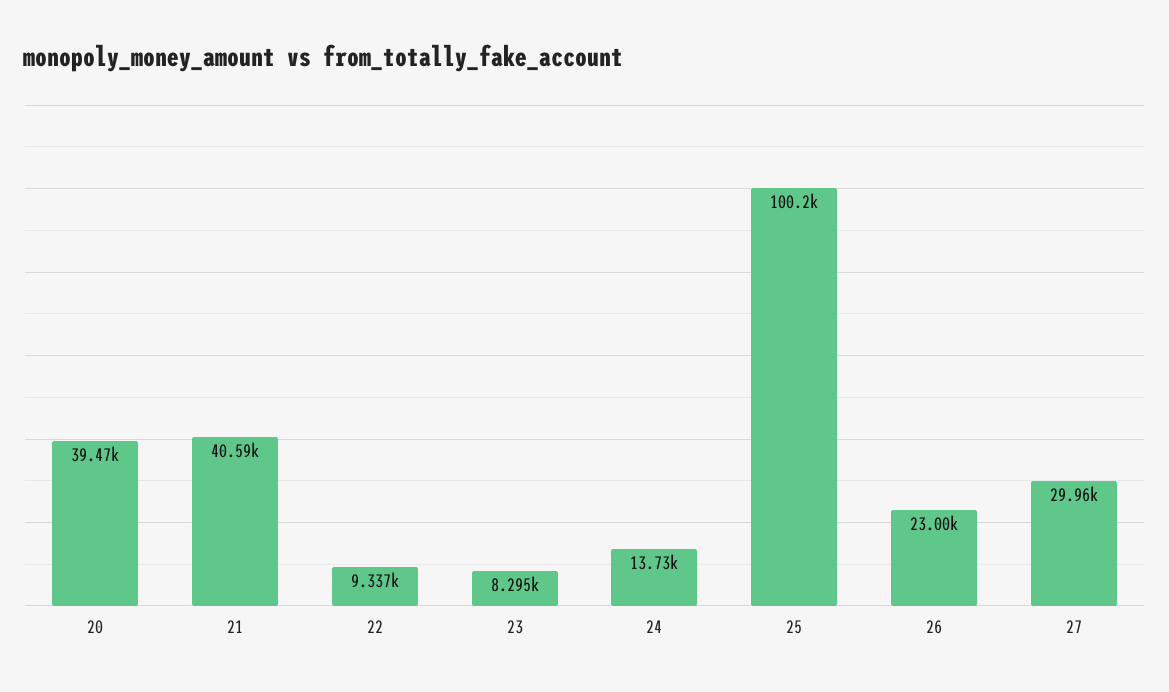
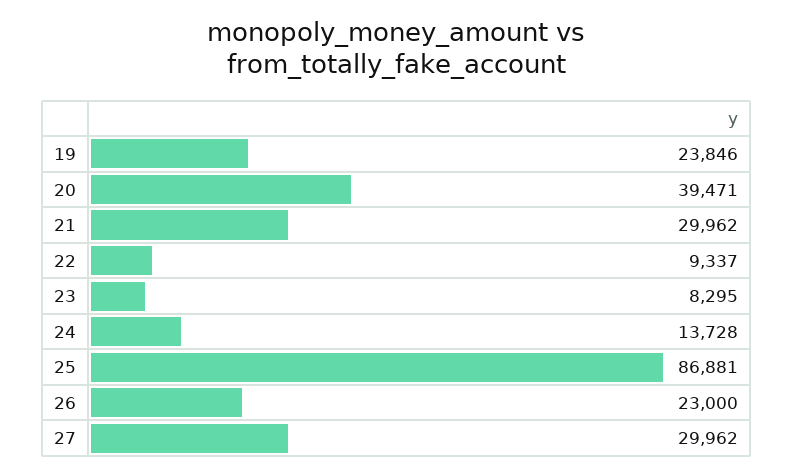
21: 40590 -> 29962
25: 100200 -> 86881
19: none -> 23846

